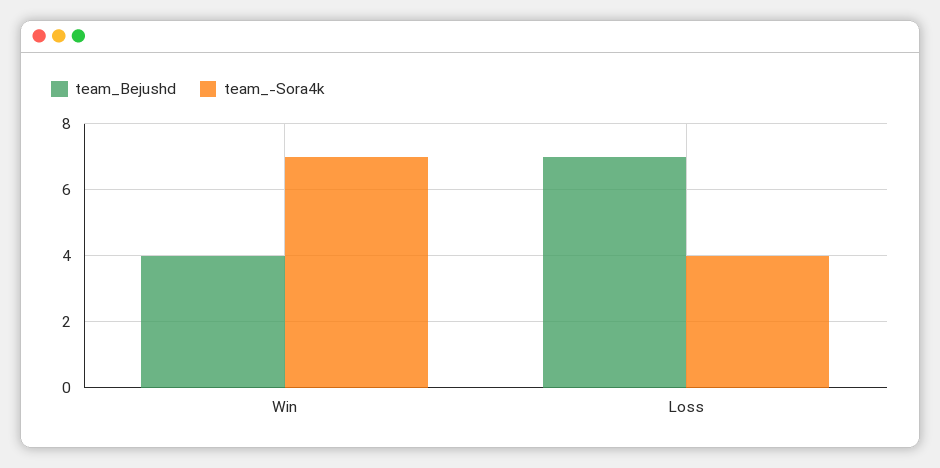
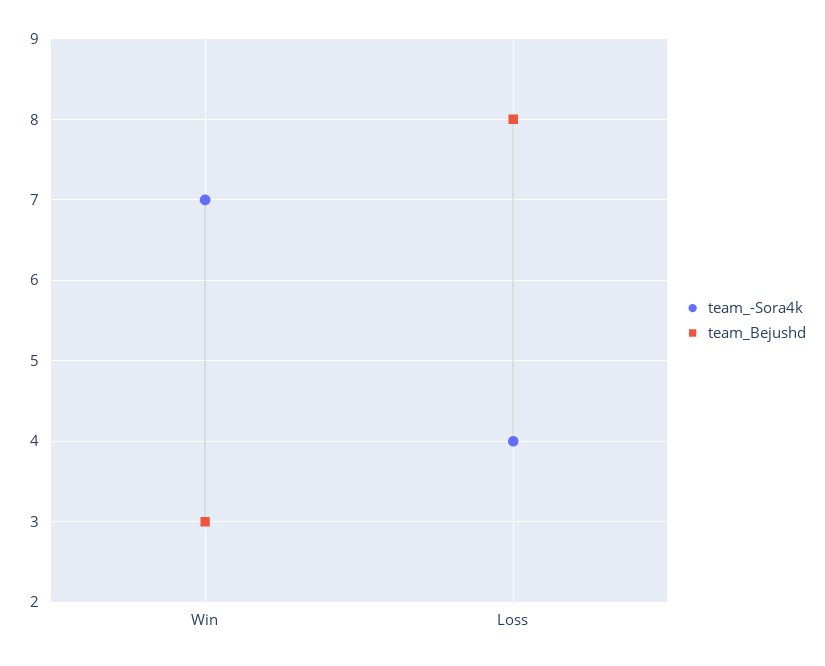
team_Bejushd, Win: 4 -> 3
team_Bejushd, Loss: 7 -> 8

